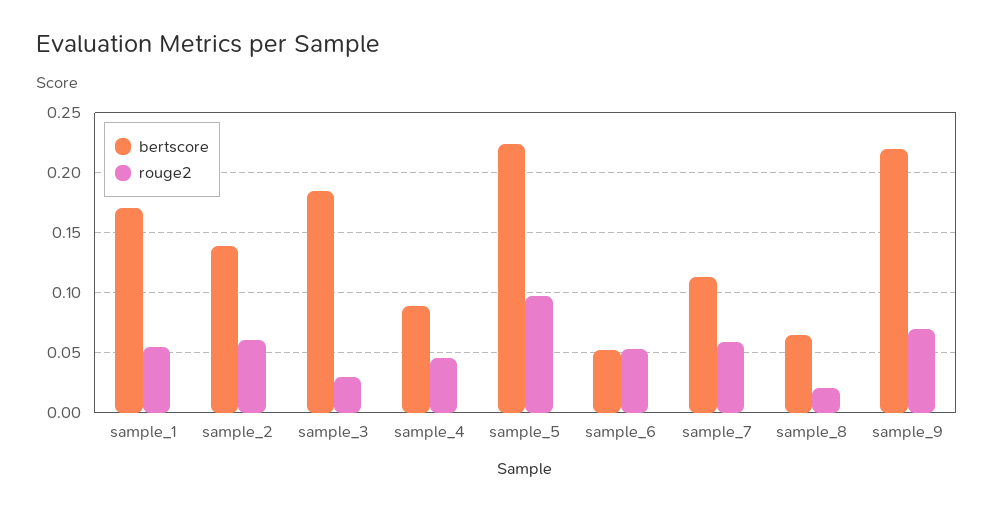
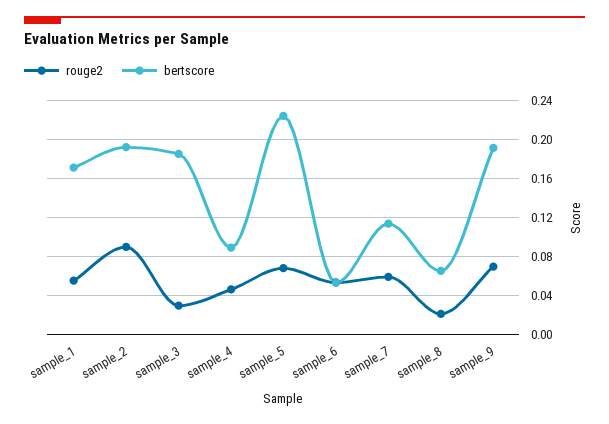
bertscore, sample_2: 0.14 -> 0.19
rouge2, sample_2: 0.06 -> 0.09
rouge2, sample_5: 0.1 -> 0.07
bertscore, sample_9: 0.22 -> 0.19

